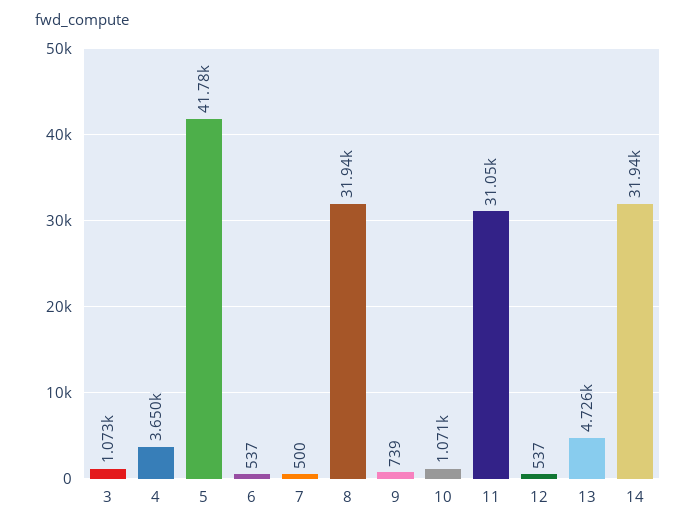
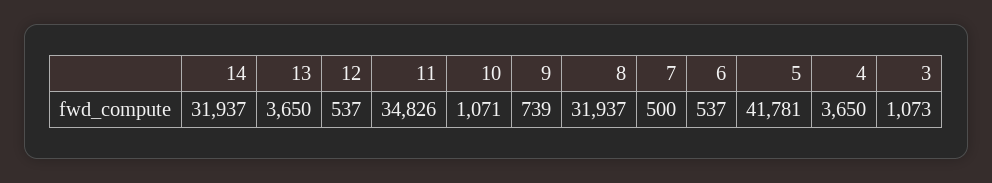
11: 31050 -> 34826
13: 4726 -> 3650

